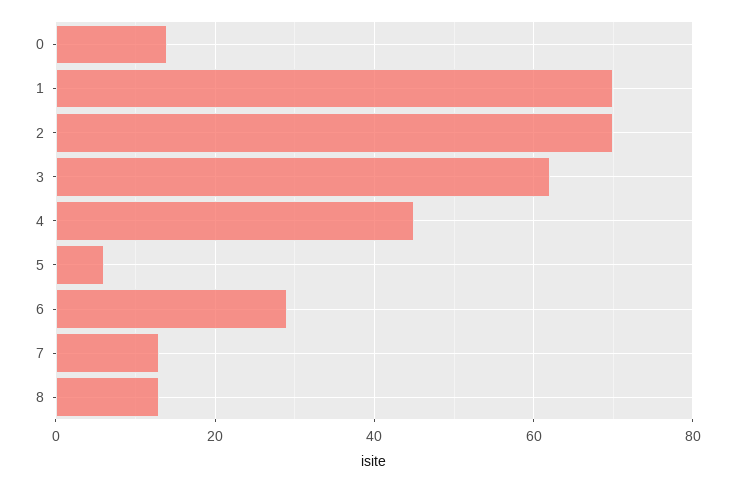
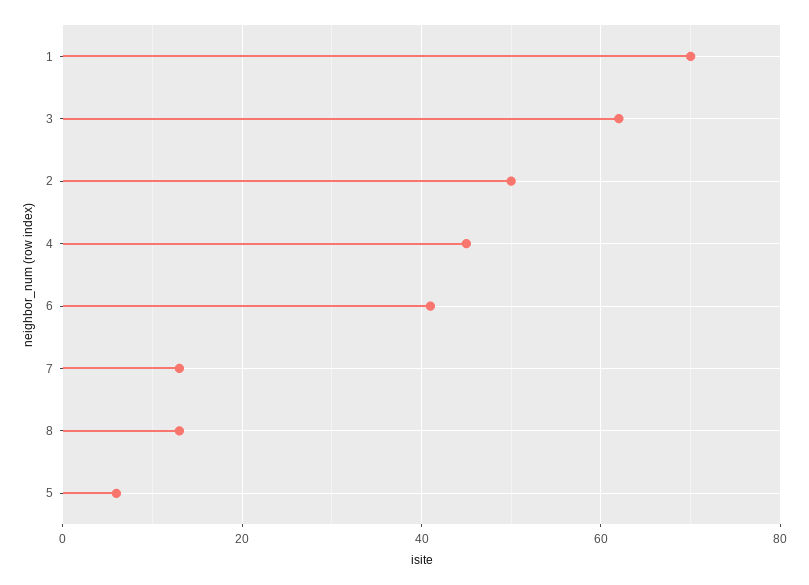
0: 15 -> none
2: 70 -> 50
6: 30 -> 40

